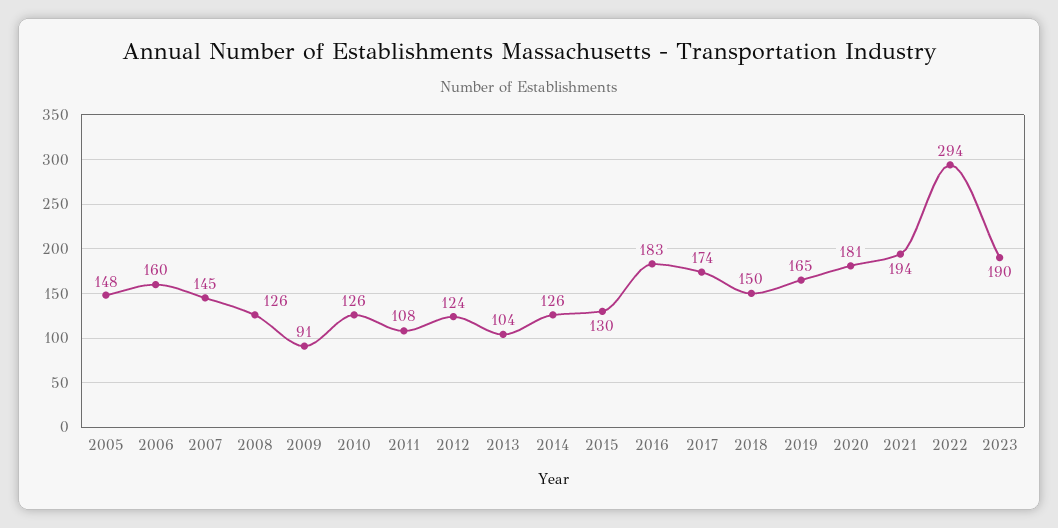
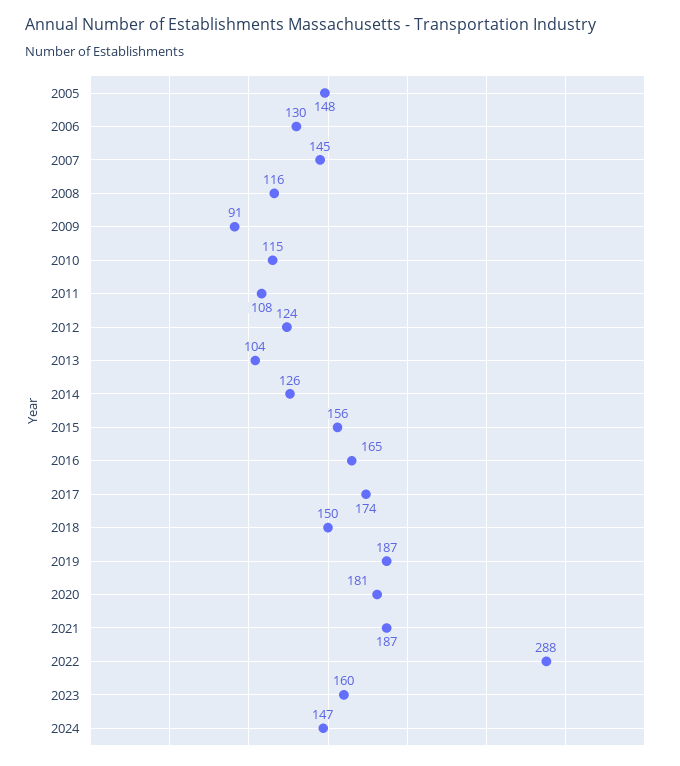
2006: 160 -> 130
2008: 126 -> 116
2010: 126 -> 115
2015: 130 -> 156
2016: 183 -> 165
2019: 165 -> 187
2021: 194 -> 187
2022: 294 -> 288
2023: 190 -> 160
2024: none -> 147

